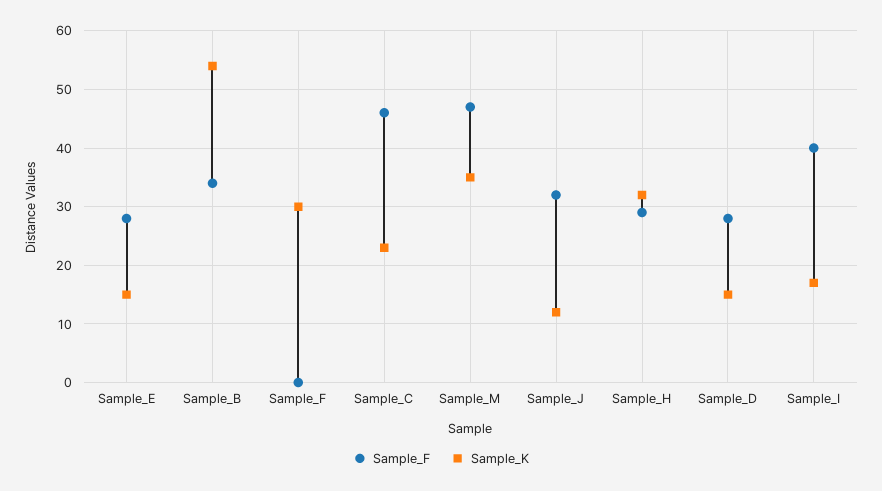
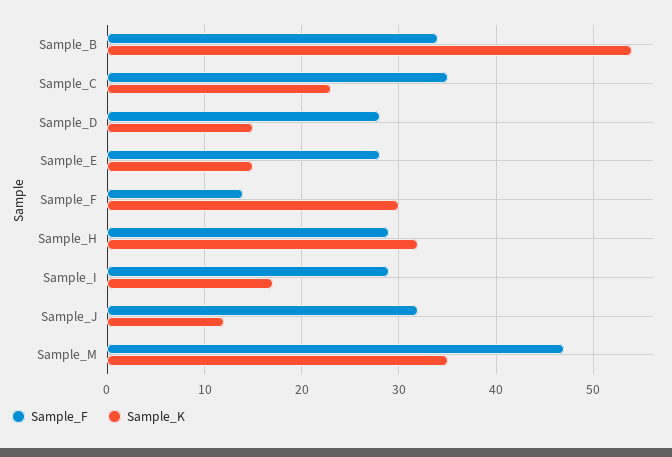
Sample_F, Sample_F: 0 -> 14
Sample_F, Sample_C: 45 -> 35
Sample_F, Sample_I: 40 -> 29

